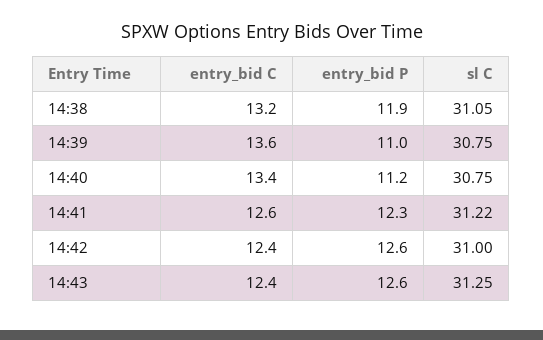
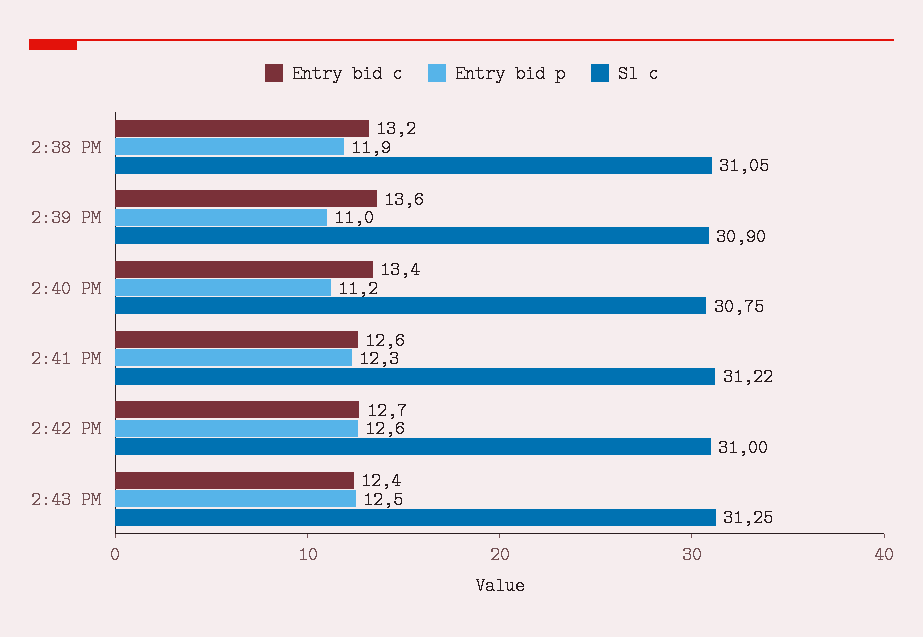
sl C, 14:39: 30.75 -> 30.9
entry_bid C, 14:42: 12.4 -> 12.7
entry_bid P, 14:43: 12.6 -> 12.5

